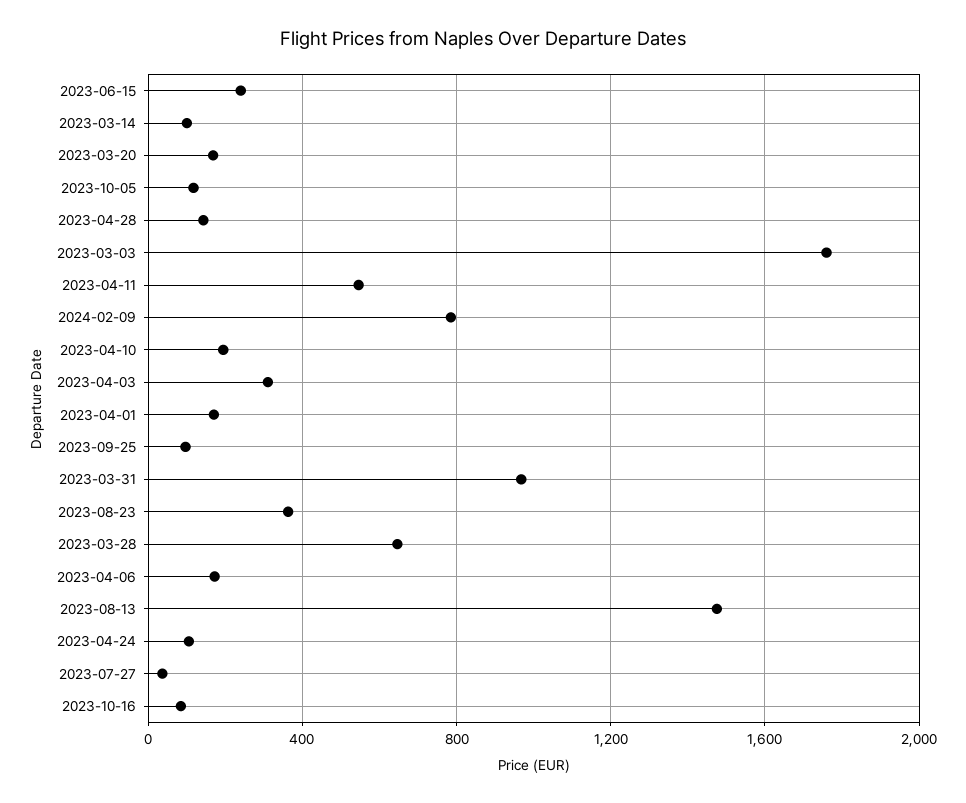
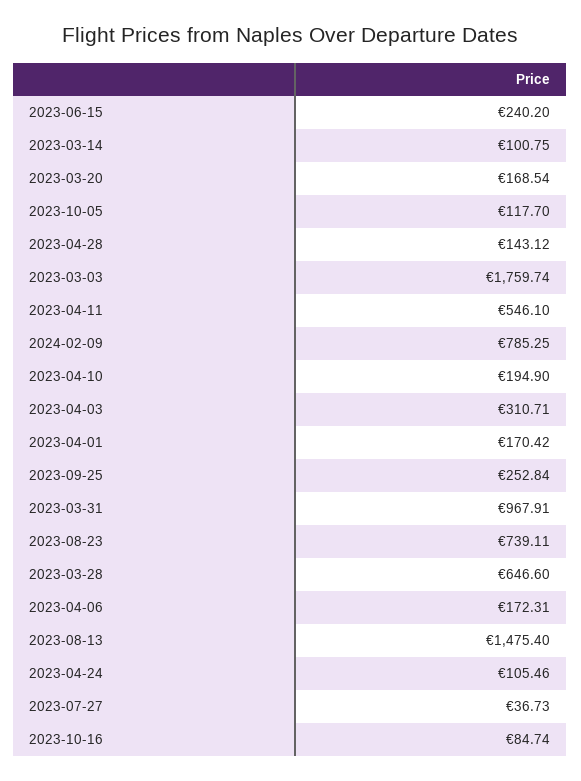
2023-09-25: 100 -> 252.84
2023-08-23: 350 -> 739.11

